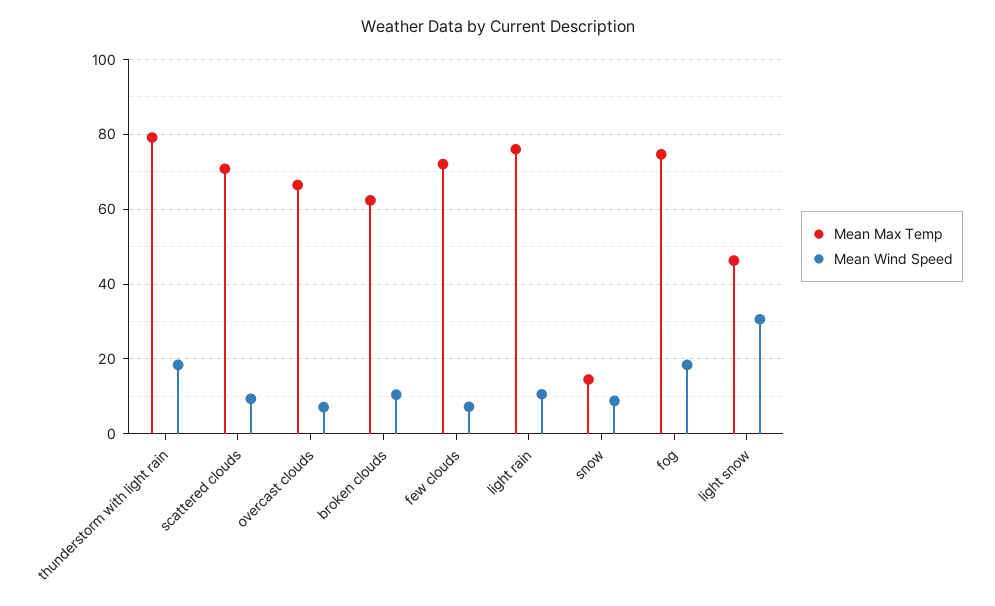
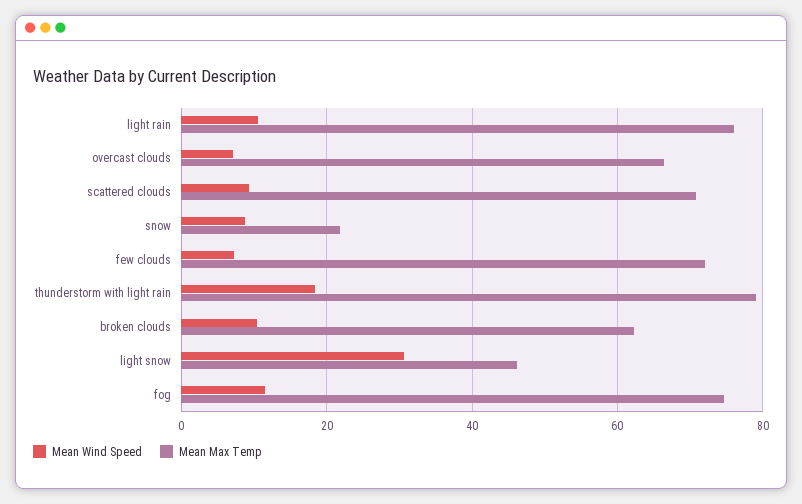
Mean Max Temp, snow: 14 -> 22
Mean Wind Speed, fog: 18 -> 12

